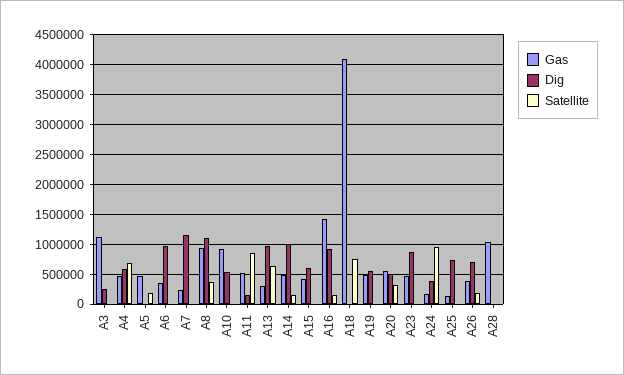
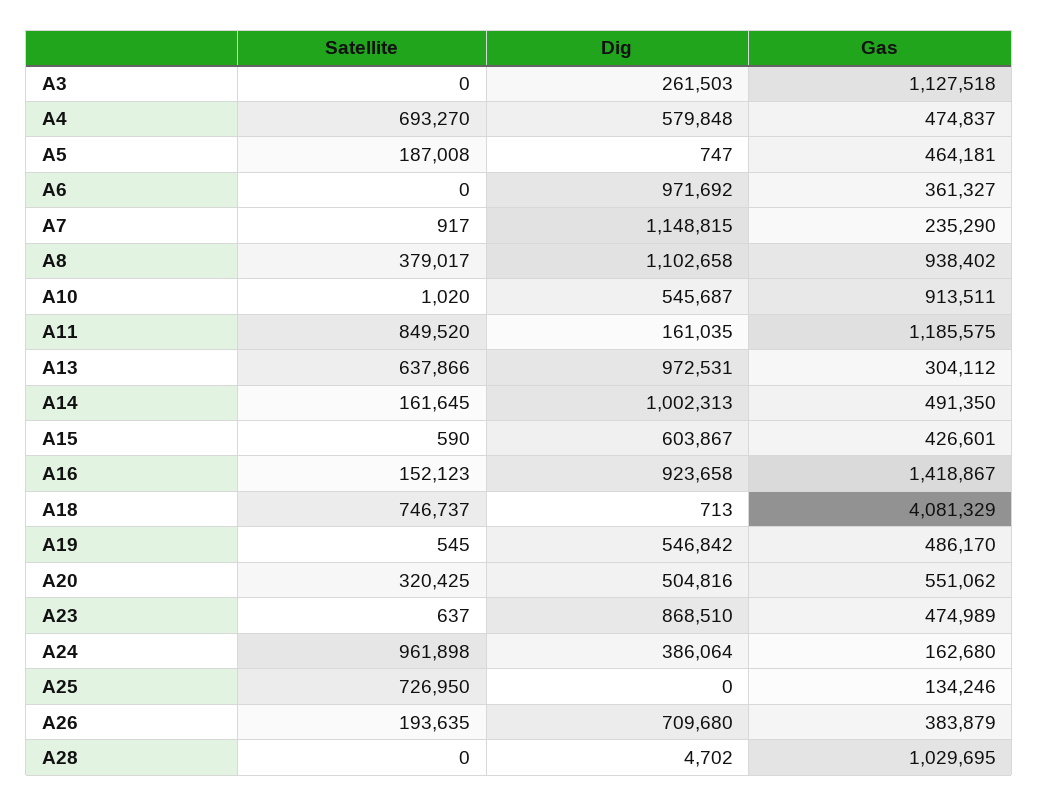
Gas, A11: 500000 -> 1185575
Dig, A25: 750000 -> 0
Satellite, A25: 0 -> 726950

